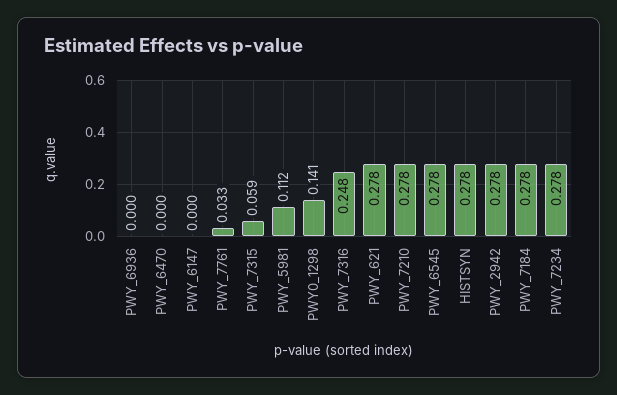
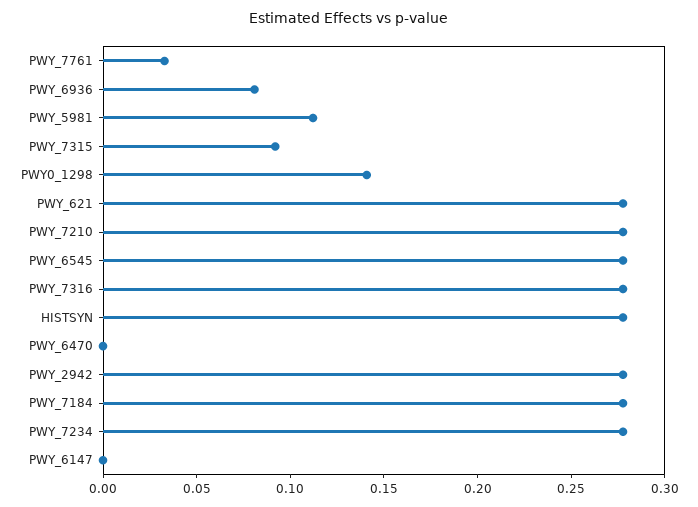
PWY_6936: 0 -> 0.08
PWY_7315: 0.059 -> 0.09
PWY_7316: 0.248 -> 0.28

